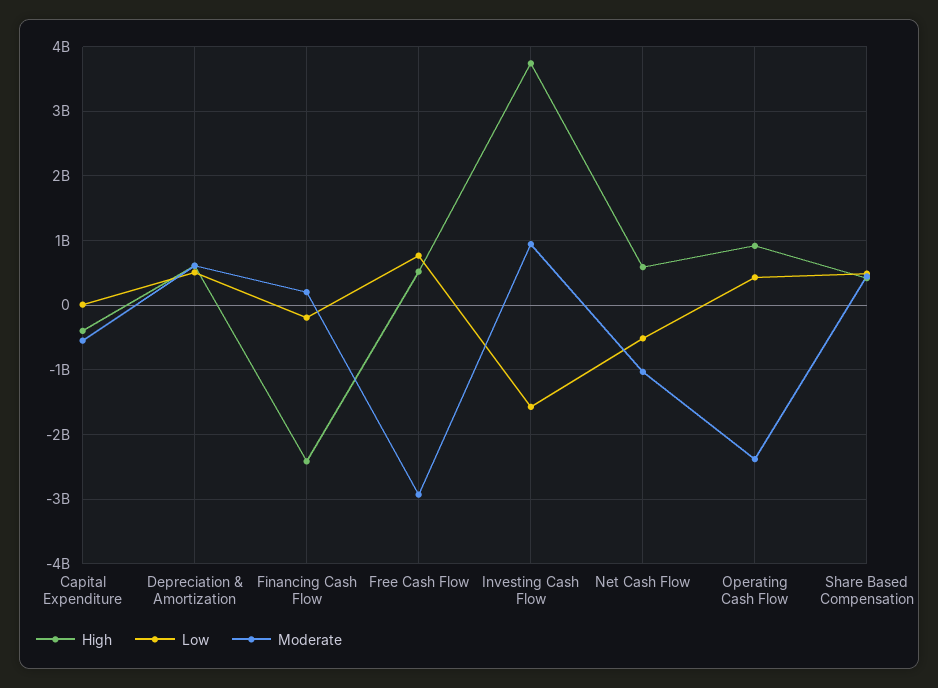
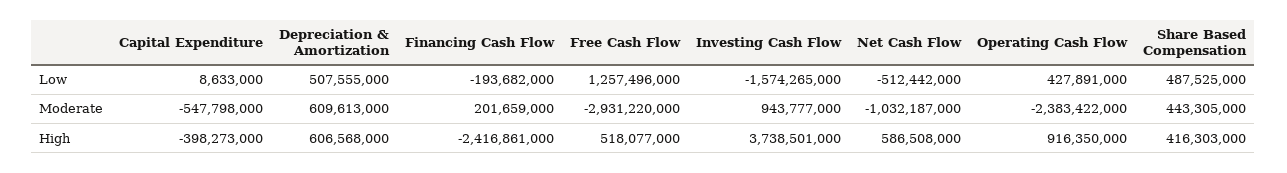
Low, Free Cash Flow: 800000000 -> 1257496000

